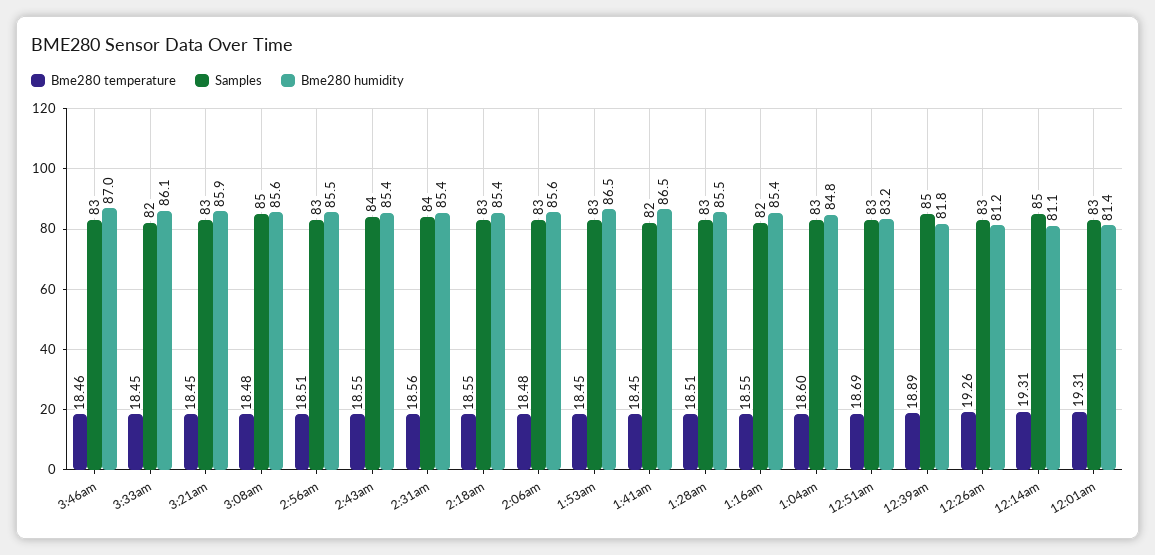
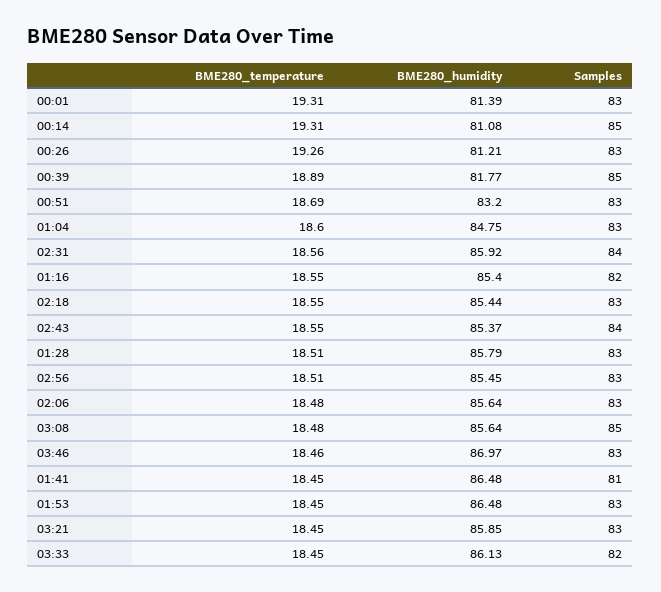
Bme280 humidity, 2:31am: 85.4 -> 85.92
Samples, 1:41am: 82 -> 81
Bme280 humidity, 1:28am: 85.5 -> 85.79

